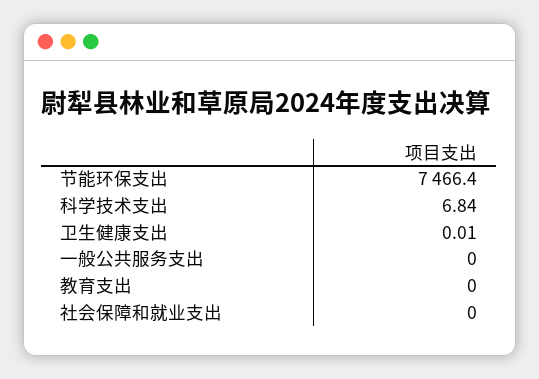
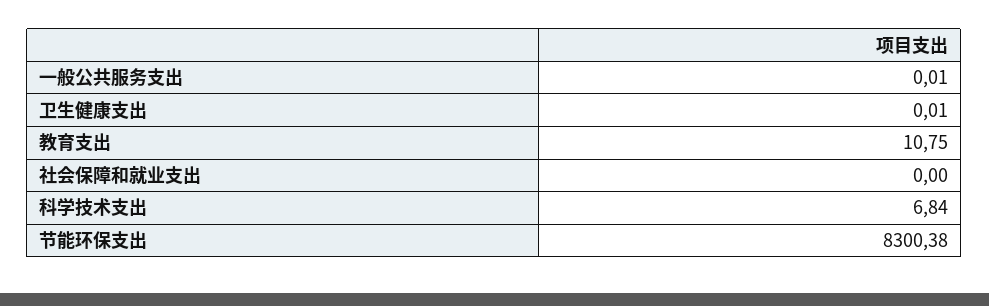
节能环保支出: 7466.4 -> 8300.38
一般公共服务支出: 0 -> 0.01
教育支出: 0 -> 10.75

